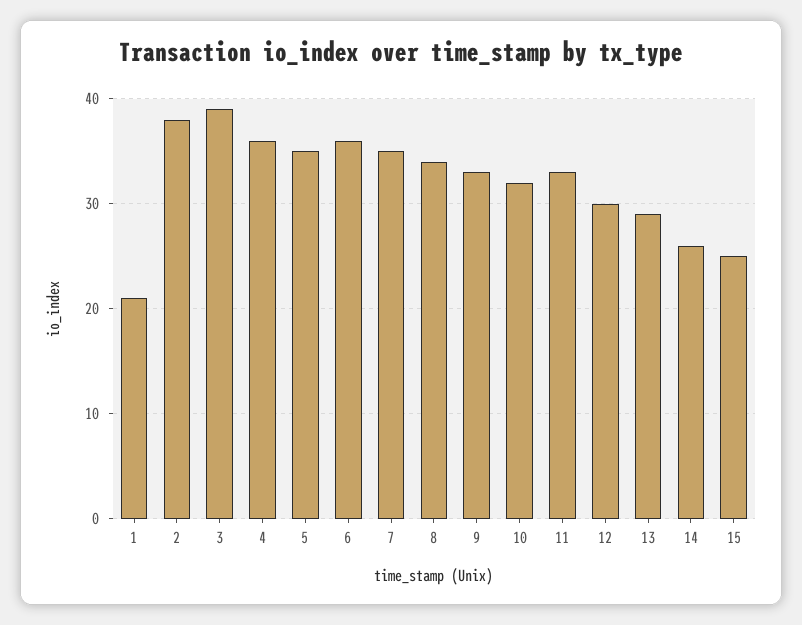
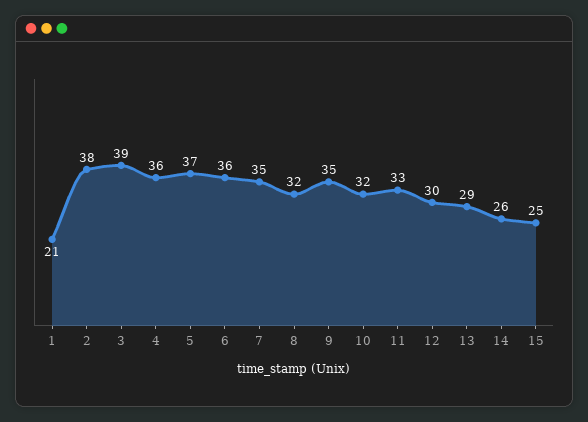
5: 35 -> 37
8: 34 -> 32
9: 33 -> 35

